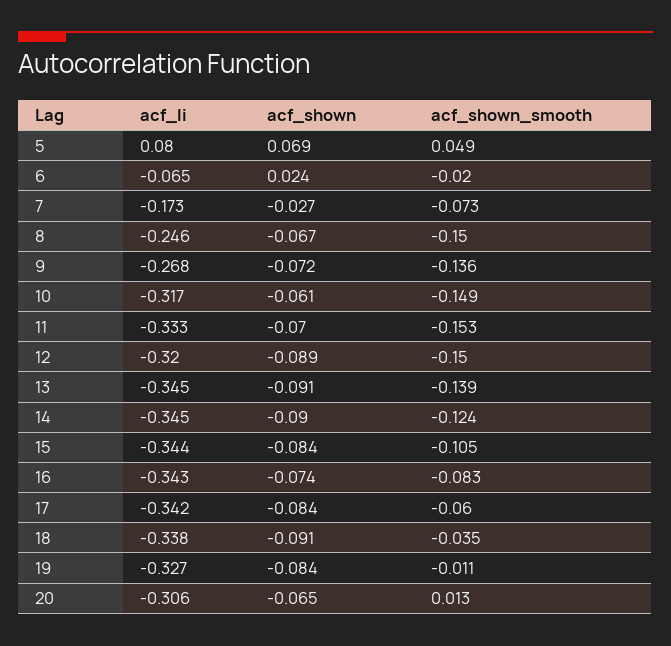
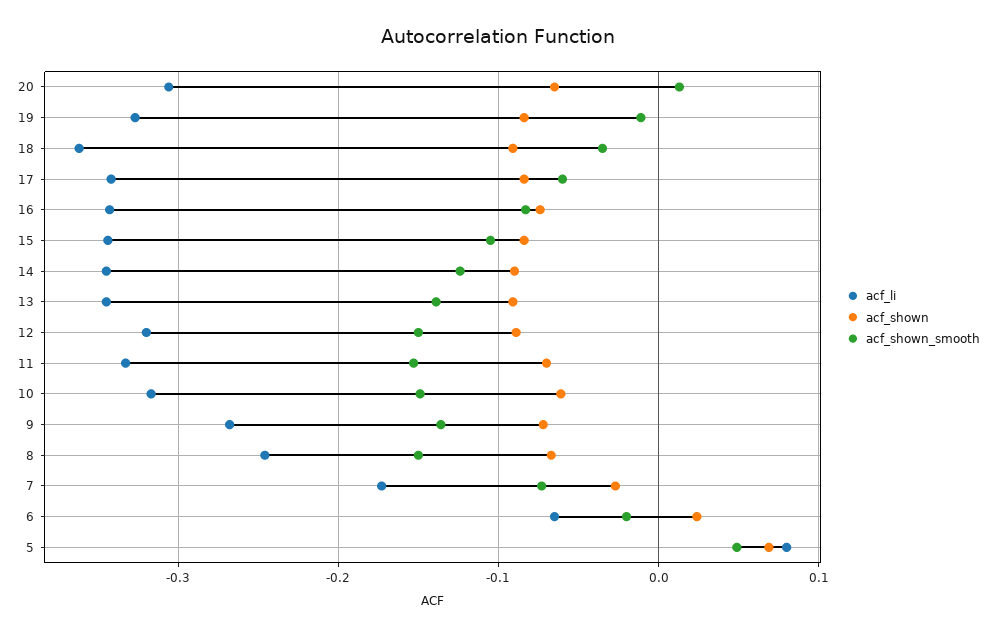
acf_li, 18: -0.338 -> -0.36

